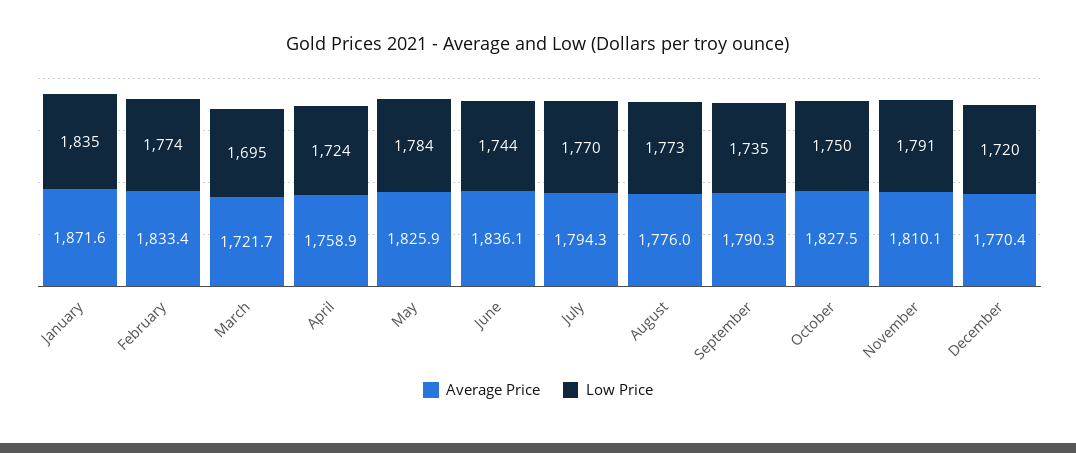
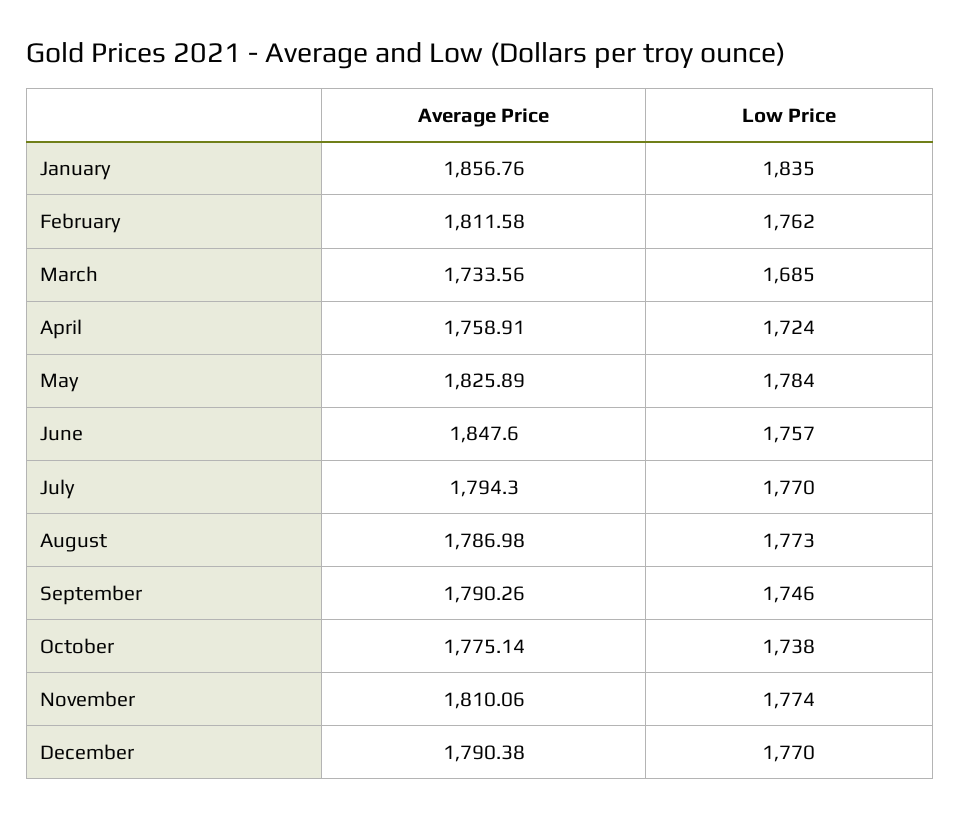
Average Price, January: 1871.6 -> 1856.76
Average Price, February: 1833.4 -> 1811.58
Low Price, February: 1774 -> 1762
Average Price, March: 1721.7 -> 1733.56
Low Price, March: 1695 -> 1685
Average Price, June: 1836.1 -> 1847.6
Low Price, June: 1744 -> 1757
Average Price, August: 1776 -> 1786.98
Low Price, September: 1735 -> 1746
Average Price, October: 1827.5 -> 1775.14
Low Price, October: 1750 -> 1738
Low Price, November: 1791 -> 1774
Average Price, December: 1770.4 -> 1790.38
Low Price, December: 1720 -> 1770

